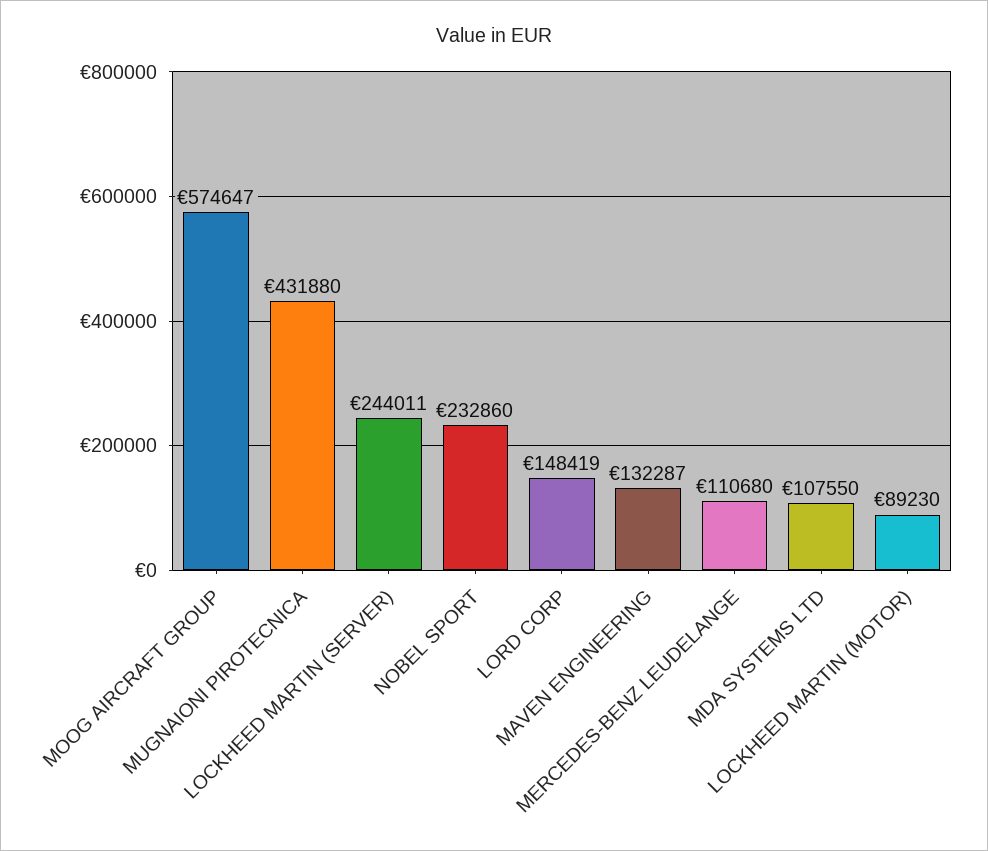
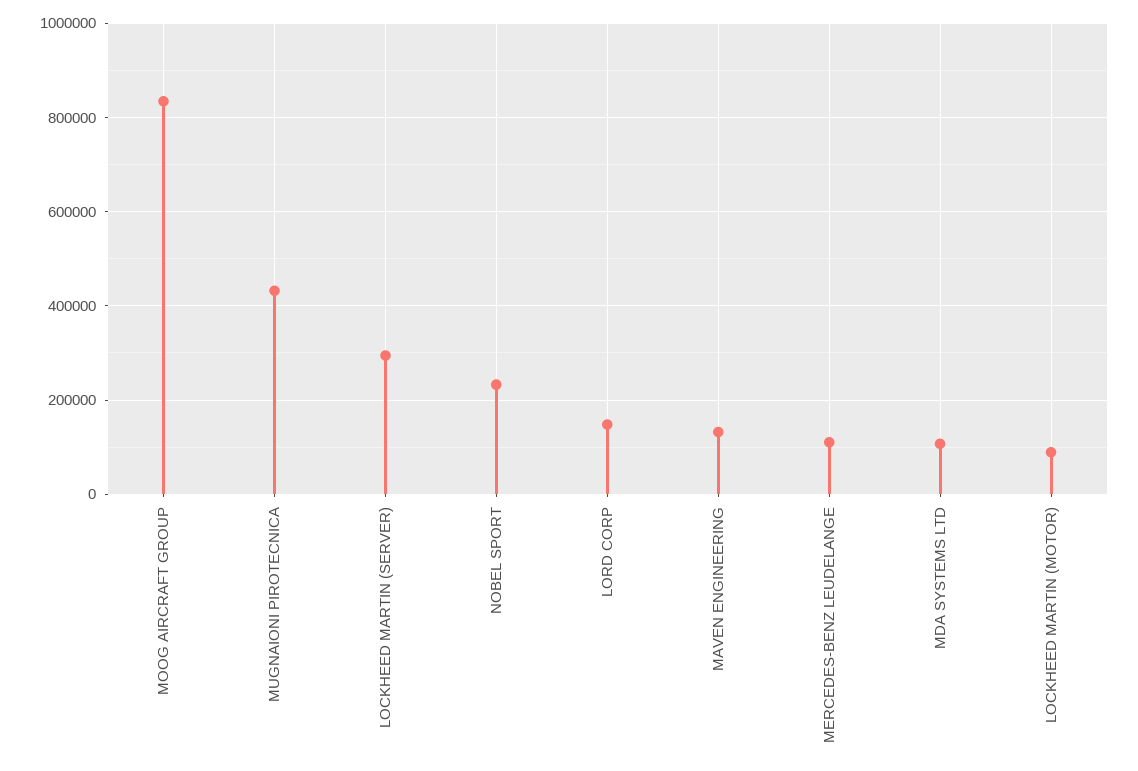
MOOG AIRCRAFT GROUP: 574647 -> 840000
LOCKHEED MARTIN (SERVER): 244011 -> 300000

